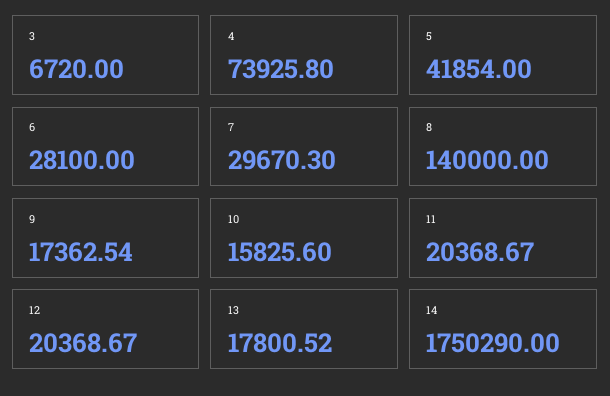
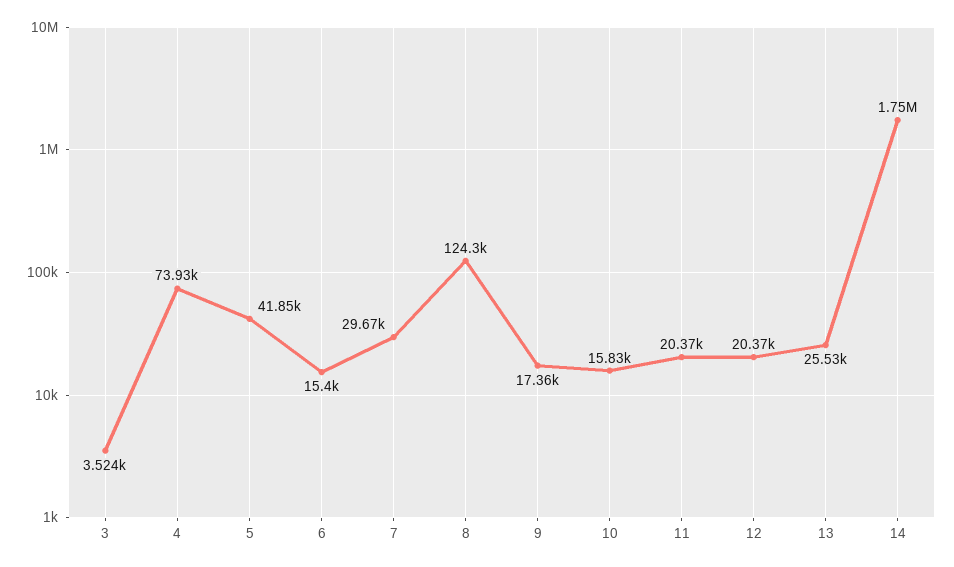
3: 6720 -> 3524
6: 28100 -> 15400
8: 140000 -> 124300
13: 17800.52 -> 25530

